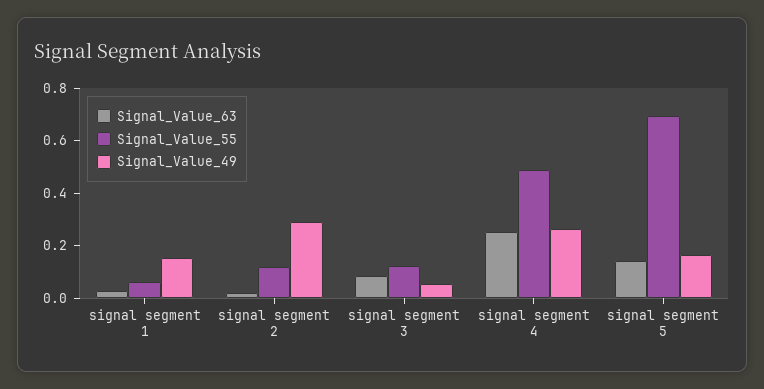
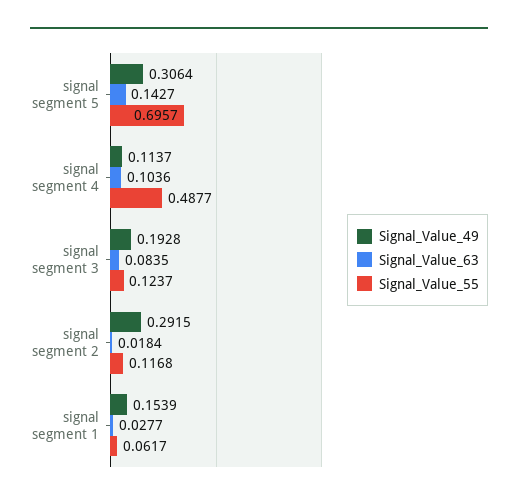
Signal_Value_49, signal segment 3: 0.05 -> 0.1928
Signal_Value_63, signal segment 4: 0.25 -> 0.1036
Signal_Value_49, signal segment 4: 0.25 -> 0.1137
Signal_Value_49, signal segment 5: 0.15 -> 0.3064

